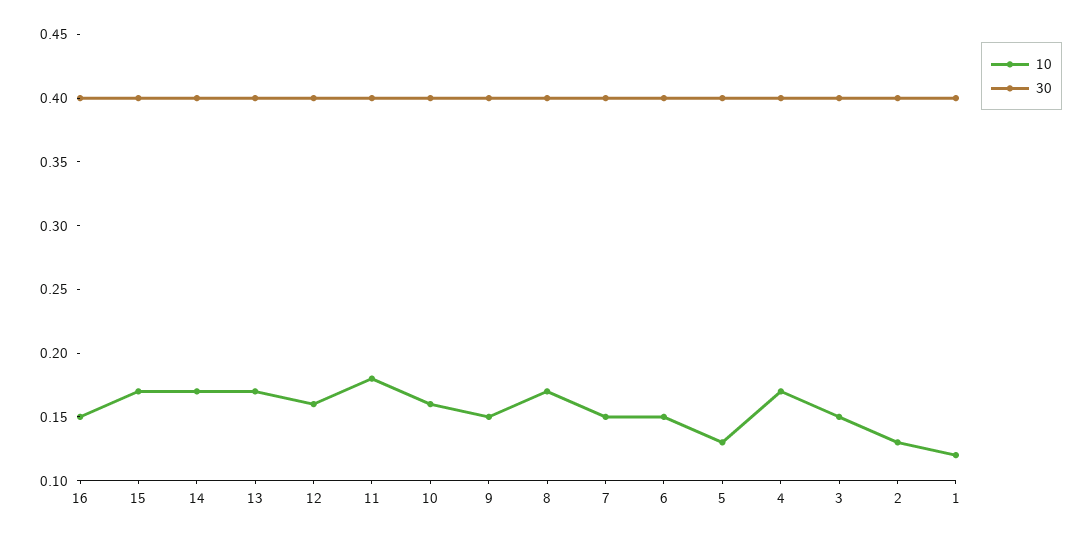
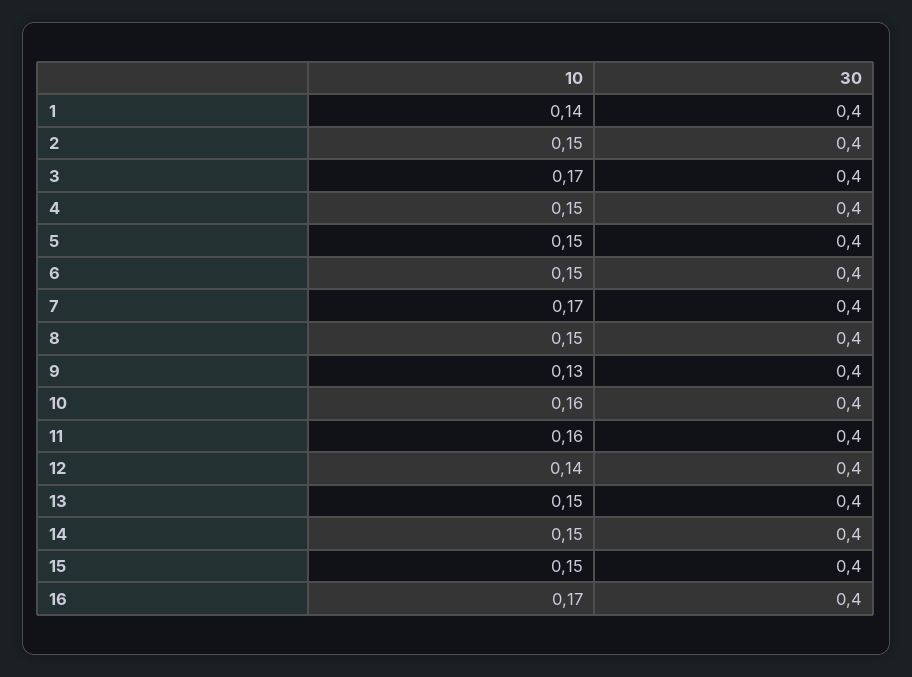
10, 16: 0.15 -> 0.17
10, 15: 0.17 -> 0.15
10, 14: 0.17 -> 0.15
10, 13: 0.17 -> 0.15
10, 12: 0.16 -> 0.14
10, 11: 0.18 -> 0.16
10, 9: 0.15 -> 0.13
10, 8: 0.17 -> 0.15
10, 7: 0.15 -> 0.17
10, 5: 0.13 -> 0.15
10, 4: 0.17 -> 0.15
10, 3: 0.15 -> 0.17
10, 2: 0.13 -> 0.15
10, 1: 0.12 -> 0.14

